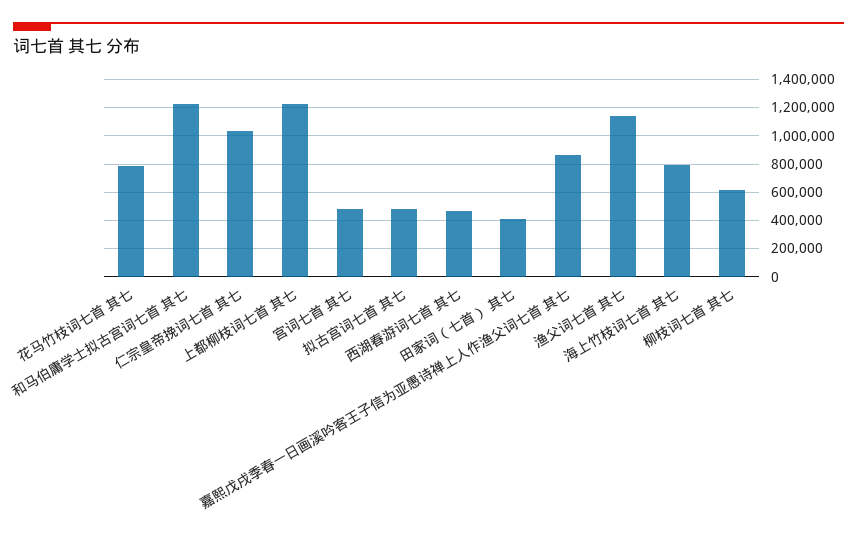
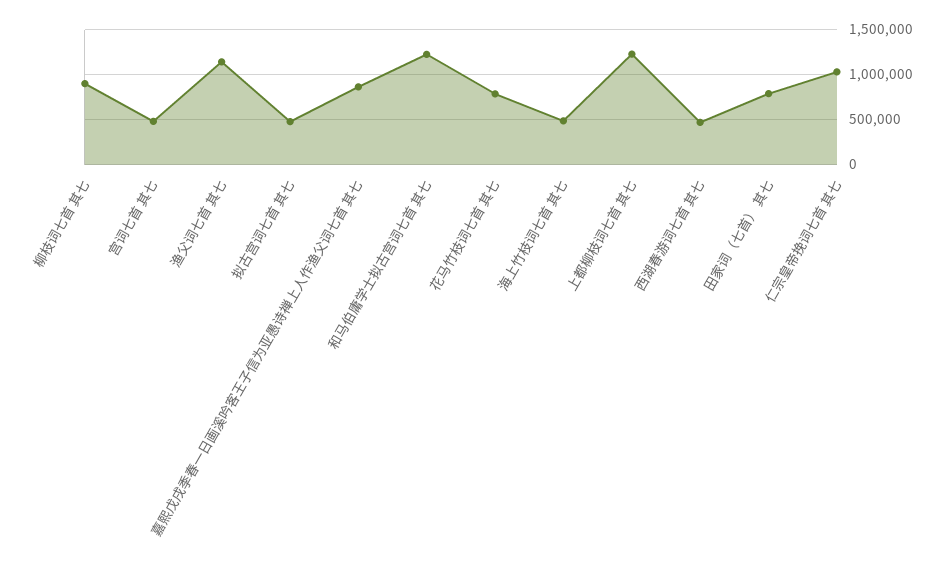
田家词（七首） 其七: 400000 -> 800000
海上竹枝词七首 其七: 800000 -> 500000
柳枝词七首 其七: 600000 -> 900000

